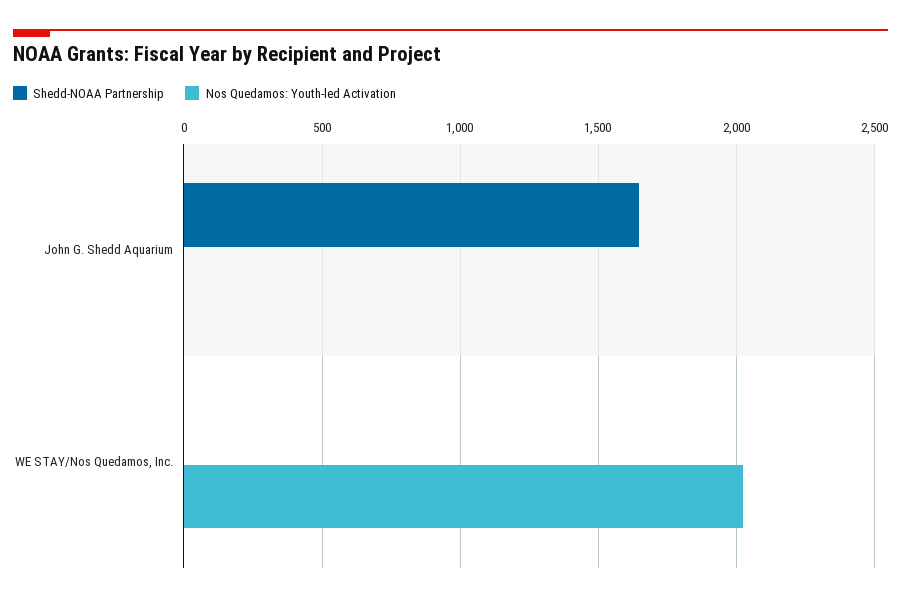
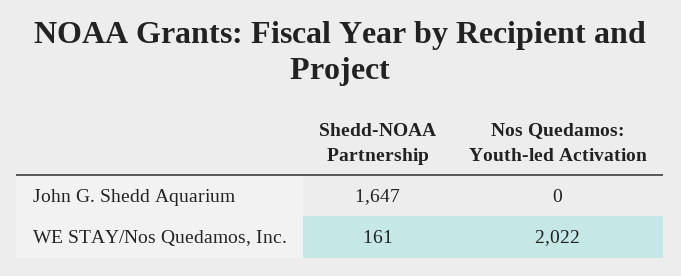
Shedd-NOAA Partnership, WE STAY/Nos Quedamos, Inc.: 0 -> 161

